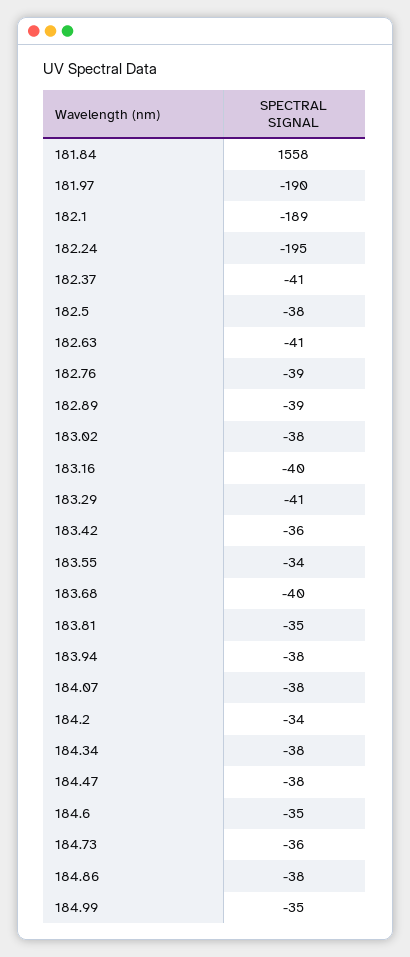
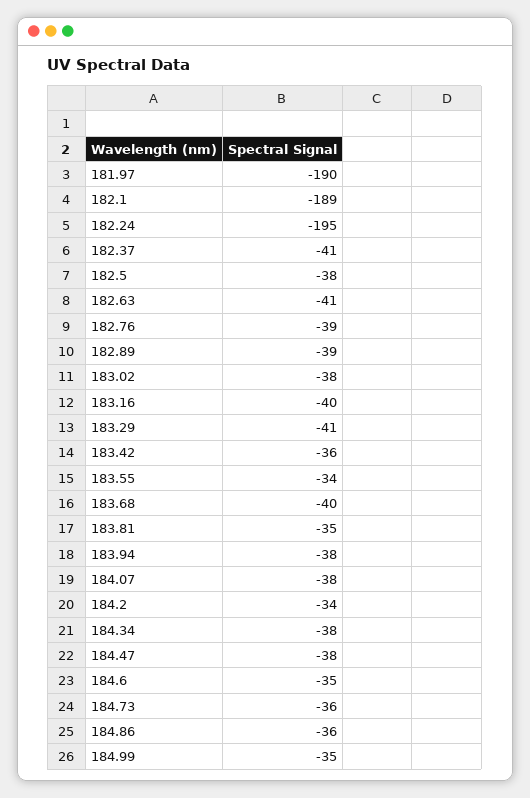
181.84: 1558 -> none
184.86: -38 -> -36

